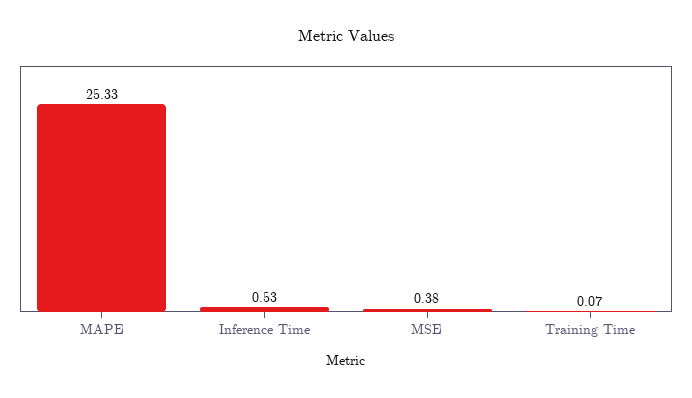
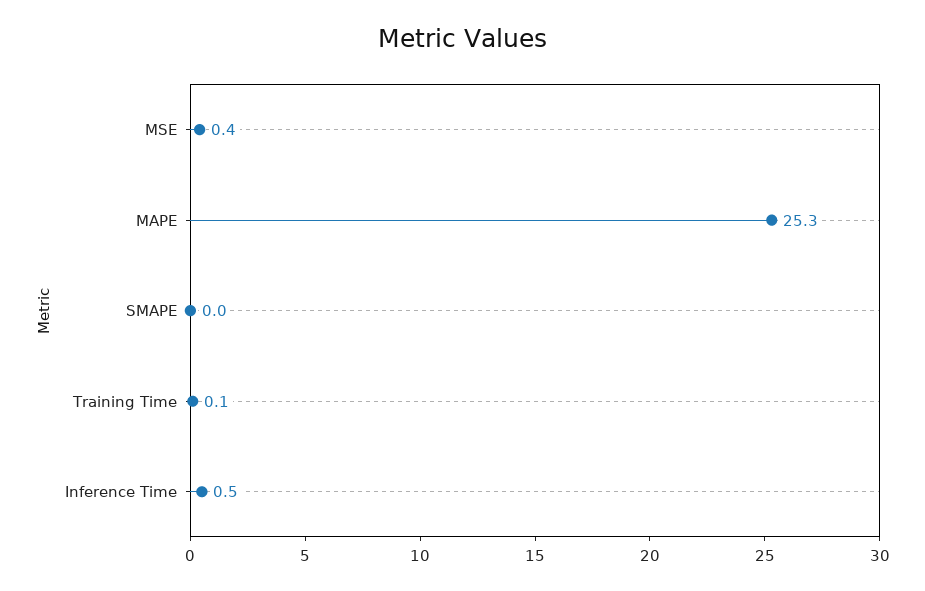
SMAPE: none -> 0

